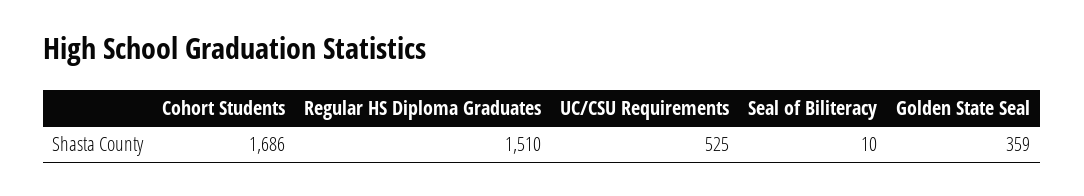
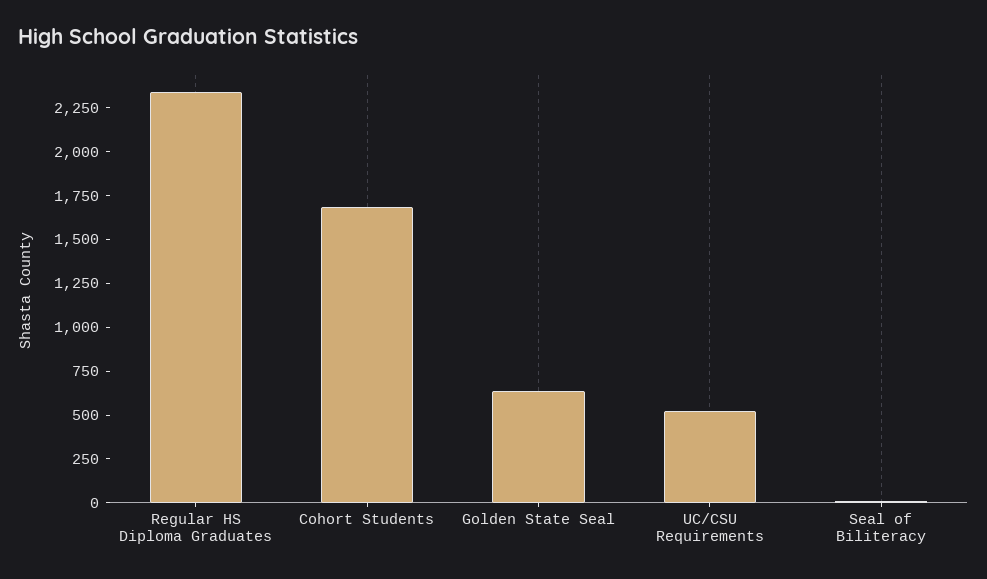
Regular HS Diploma Graduates: 1510 -> 2350
Golden State Seal: 359 -> 650

